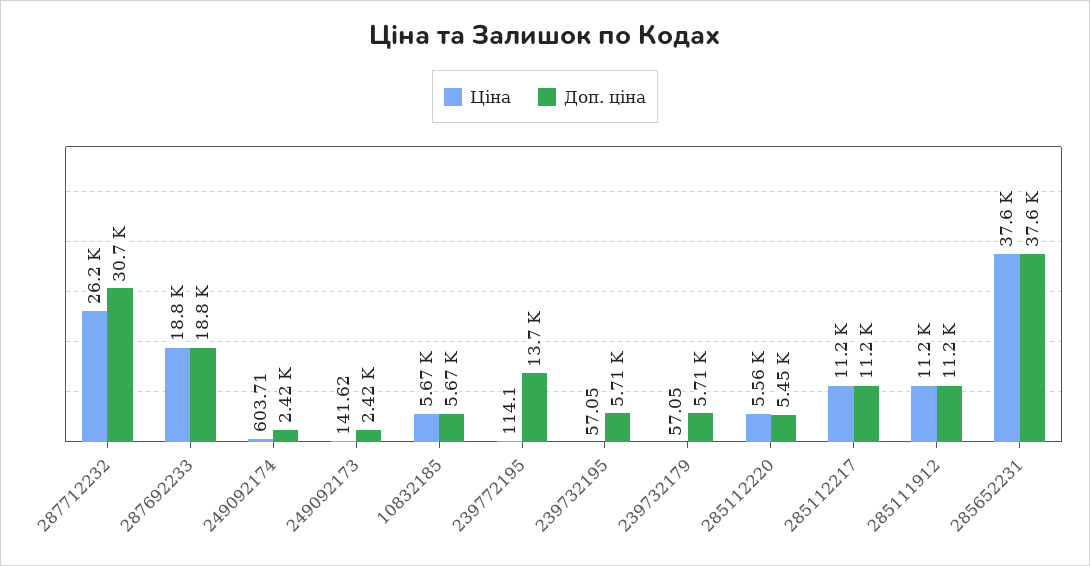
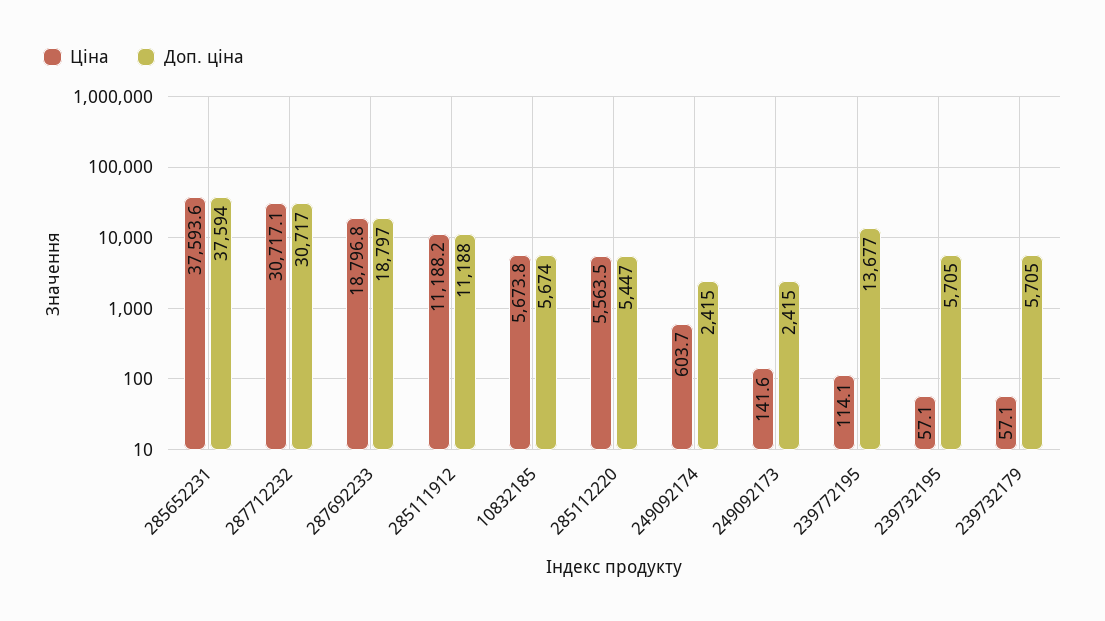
Ціна, 287712232: 26200 -> 30717.1
Ціна, 285112217: 11200 -> none
Доп. ціна, 285112217: 11200 -> none

